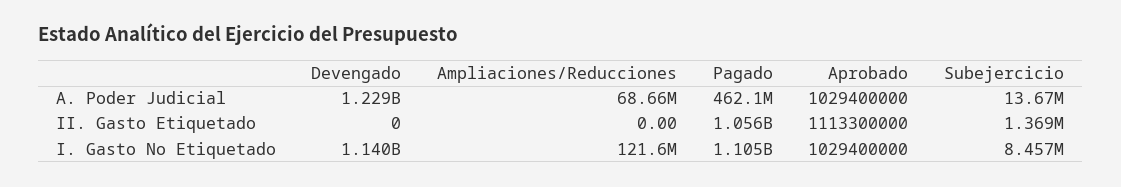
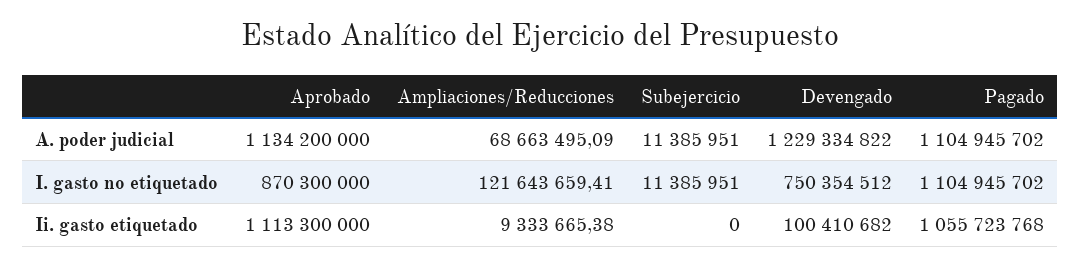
Pagado, A. Poder Judicial: 462100000 -> 1104945702
Aprobado, A. Poder Judicial: 1029400000 -> 1134200000
Subejercicio, A. Poder Judicial: 13670000 -> 11385951
Devengado, II. Gasto Etiquetado: 0 -> 100410682
Ampliaciones/Reducciones, II. Gasto Etiquetado: 0 -> 9333665.38
Subejercicio, II. Gasto Etiquetado: 1369000 -> 0
Devengado, I. Gasto No Etiquetado: 1140000000 -> 750354512
Aprobado, I. Gasto No Etiquetado: 1029400000 -> 870300000
Subejercicio, I. Gasto No Etiquetado: 8457000 -> 11385951

